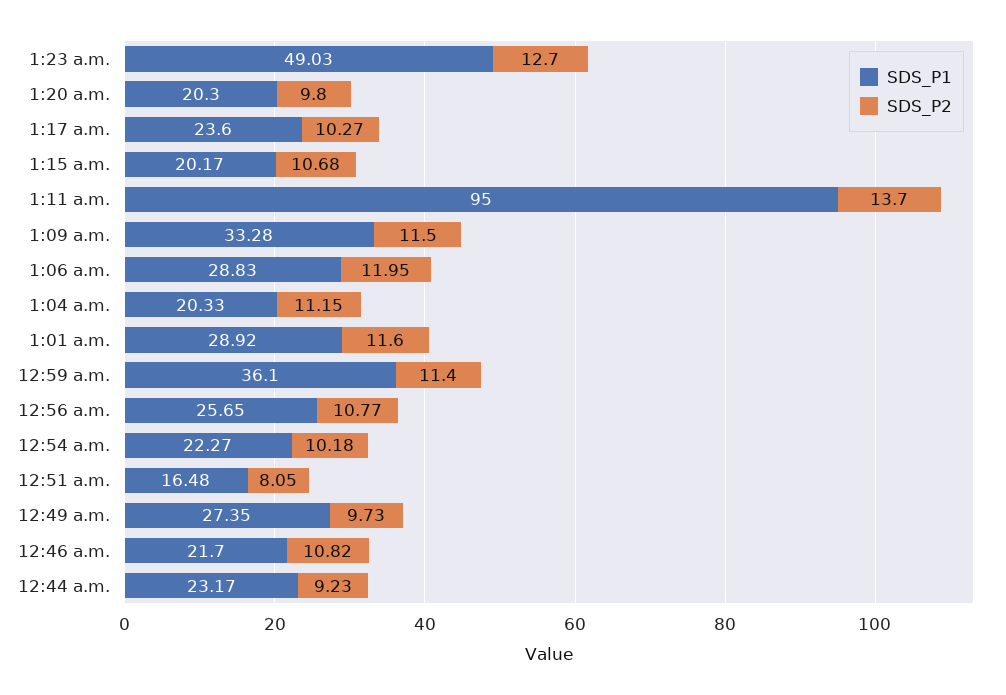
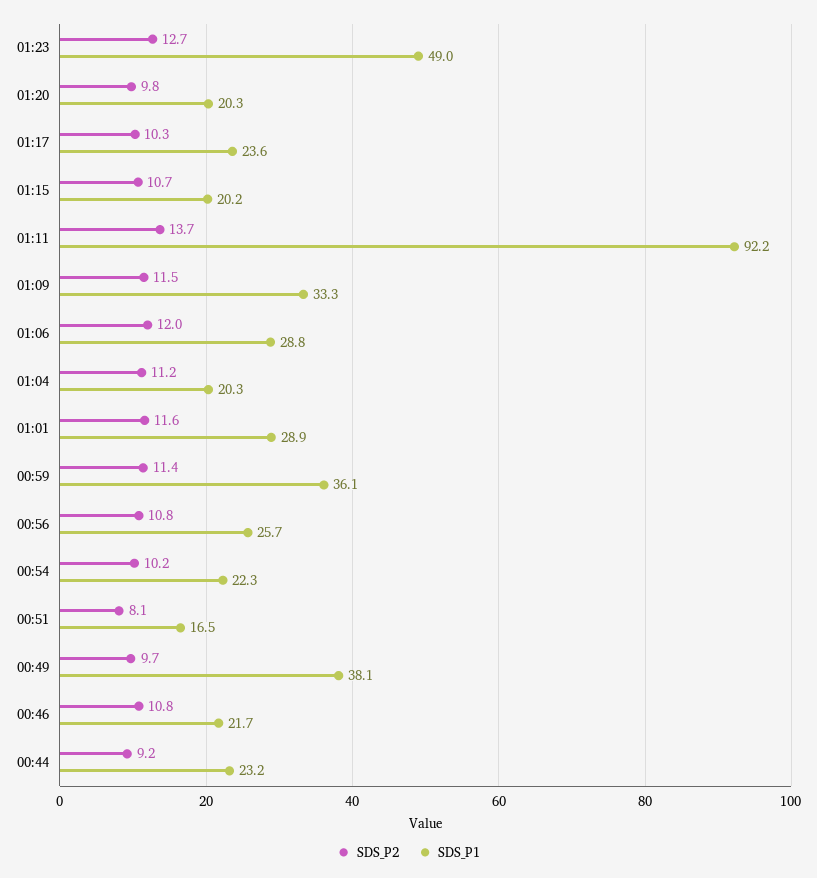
SDS_P1, 1:11 a.m.: 95 -> 92.2
SDS_P1, 12:49 a.m.: 27.35 -> 38.1

